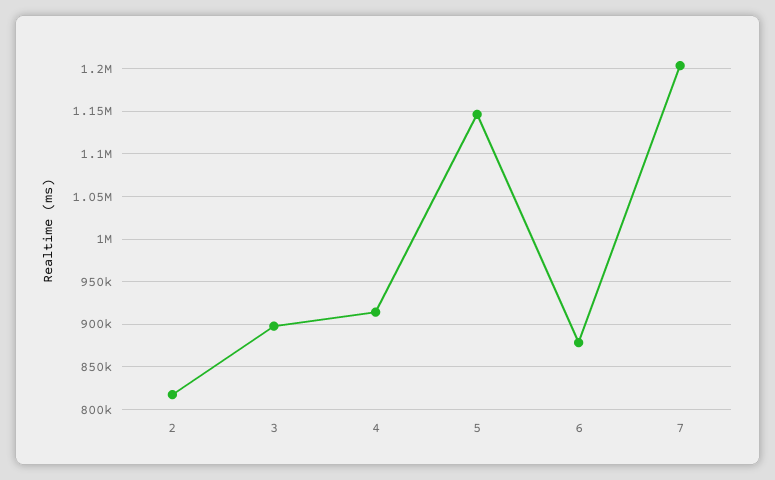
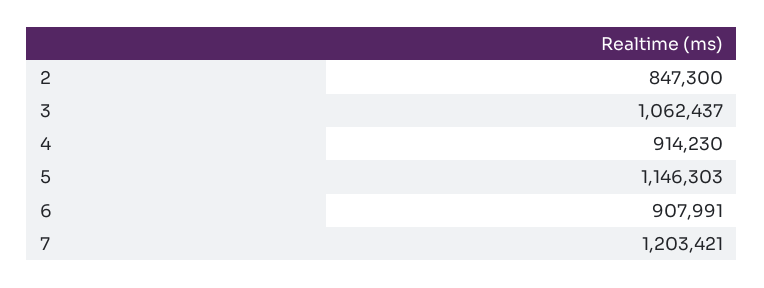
2: 820000 -> 847300
3: 900000 -> 1062437
6: 880000 -> 907991

